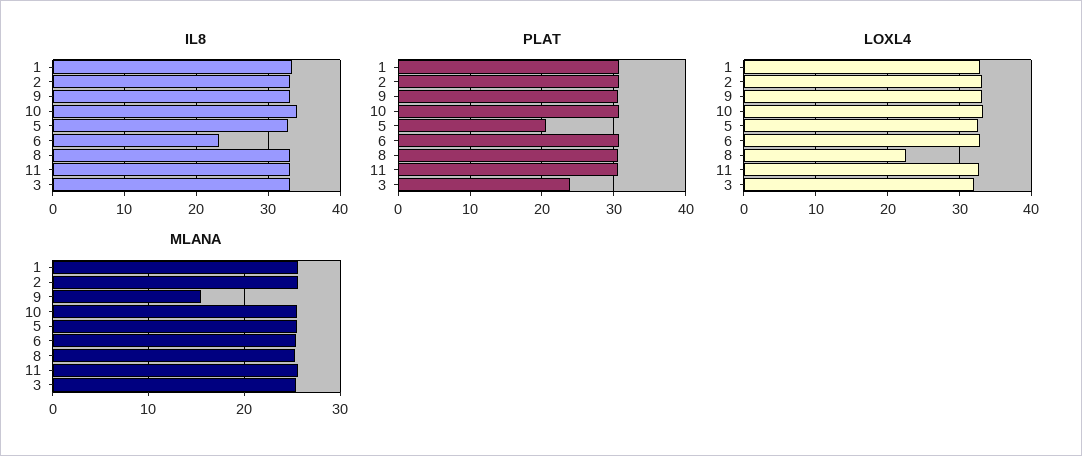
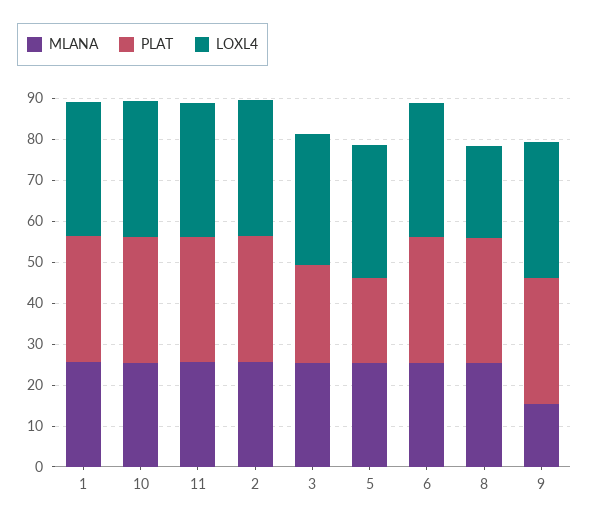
IL8, 1: 33 -> none
IL8, 2: 33 -> none
IL8, 9: 33 -> none
IL8, 10: 34 -> none
IL8, 5: 33 -> none
IL8, 6: 23 -> none
IL8, 8: 33 -> none
IL8, 11: 33 -> none
IL8, 3: 33 -> none

